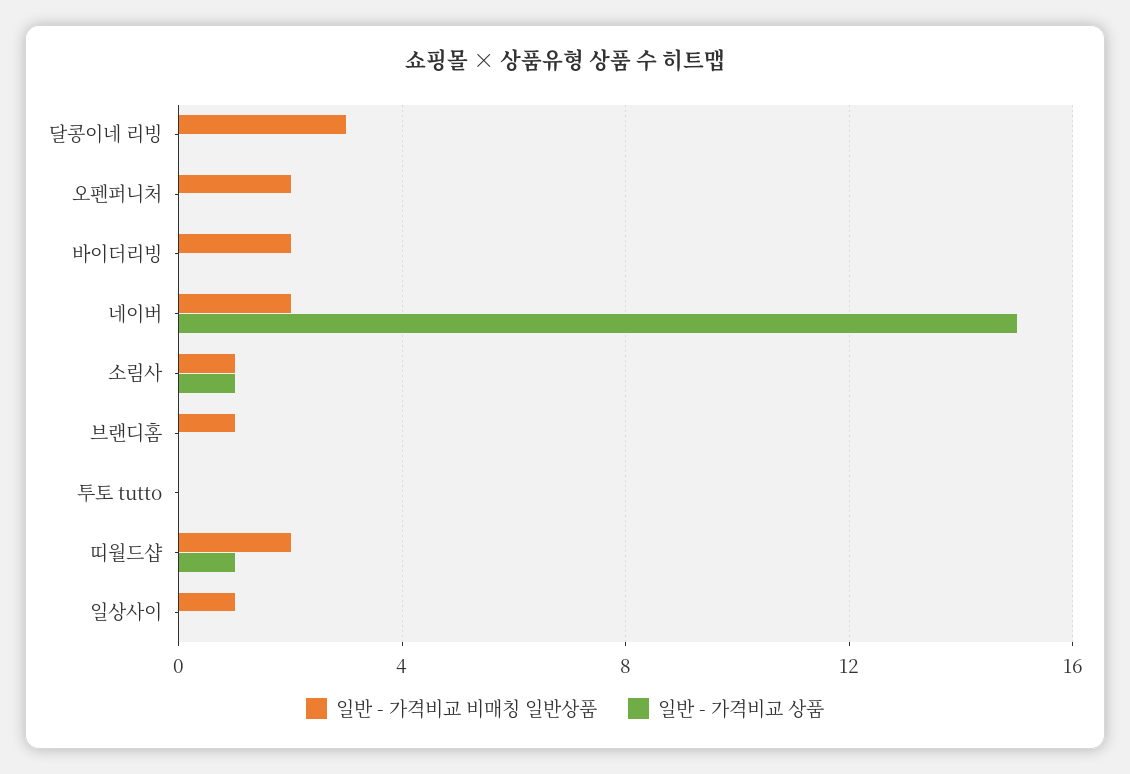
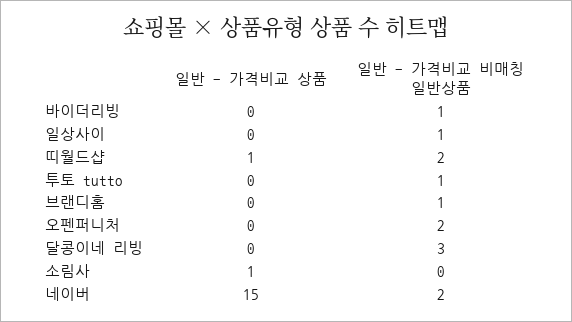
일반 - 가격비교 비매칭 일반상품, 바이더리빙: 2 -> 1
일반 - 가격비교 비매칭 일반상품, 소림사: 1 -> 0
일반 - 가격비교 비매칭 일반상품, 투토 tutto: 0 -> 1

